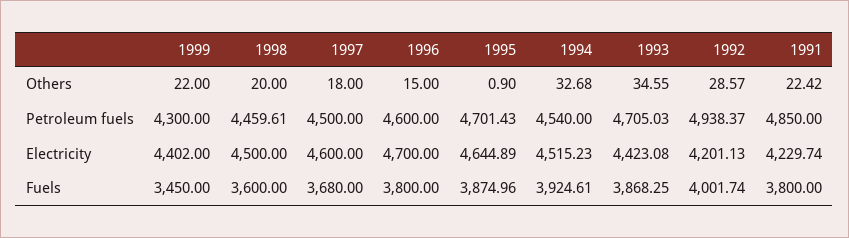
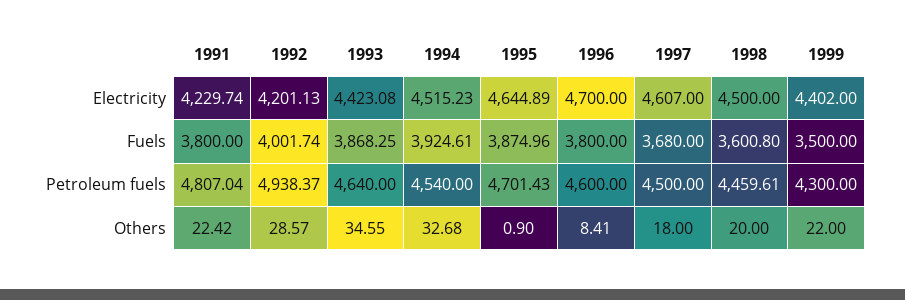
1996, Others: 15 -> 8.41
1993, Petroleum fuels: 4705.03 -> 4640
1991, Petroleum fuels: 4850 -> 4807.04
1997, Electricity: 4600 -> 4607
1999, Fuels: 3450 -> 3500
1998, Fuels: 3600 -> 3600.8

